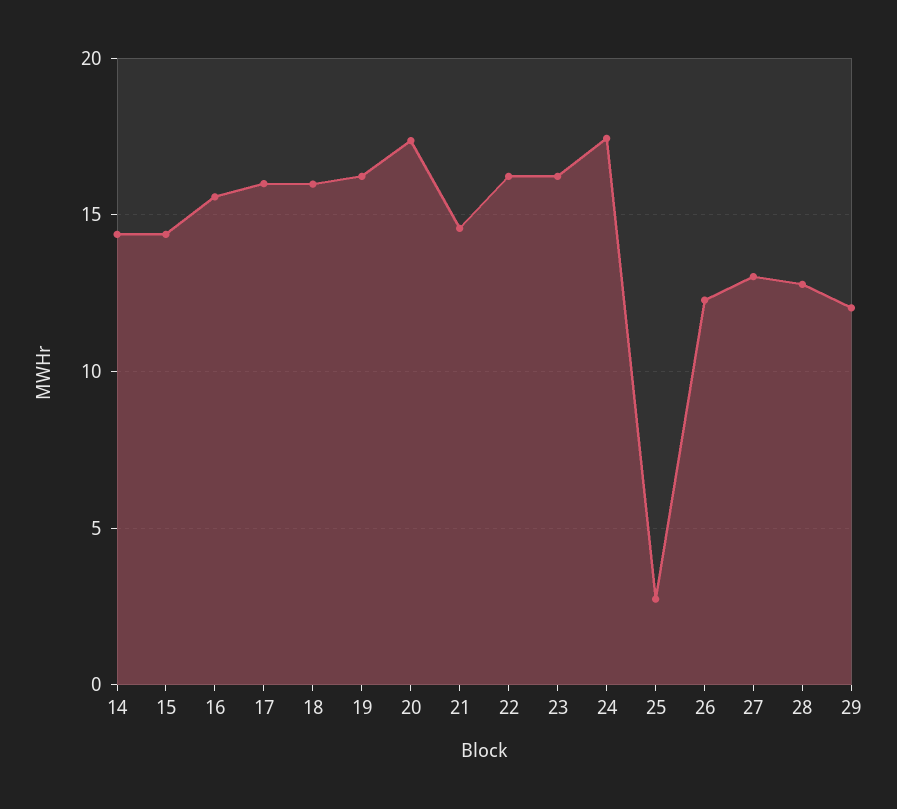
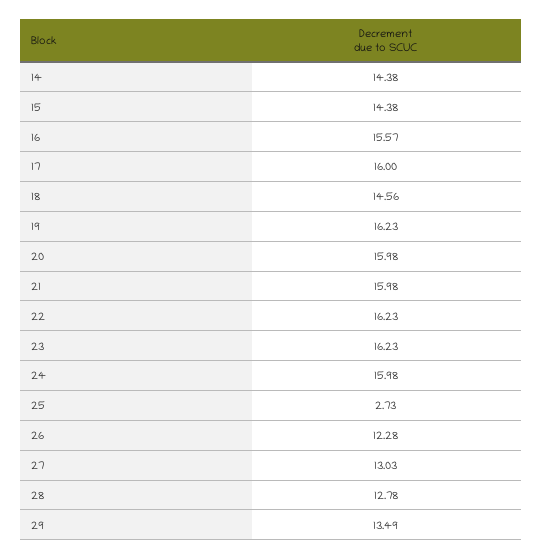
18: 16 -> 14.56
20: 17.5 -> 15.98
21: 14.5 -> 15.98
24: 17.5 -> 15.98
29: 12 -> 13.49

